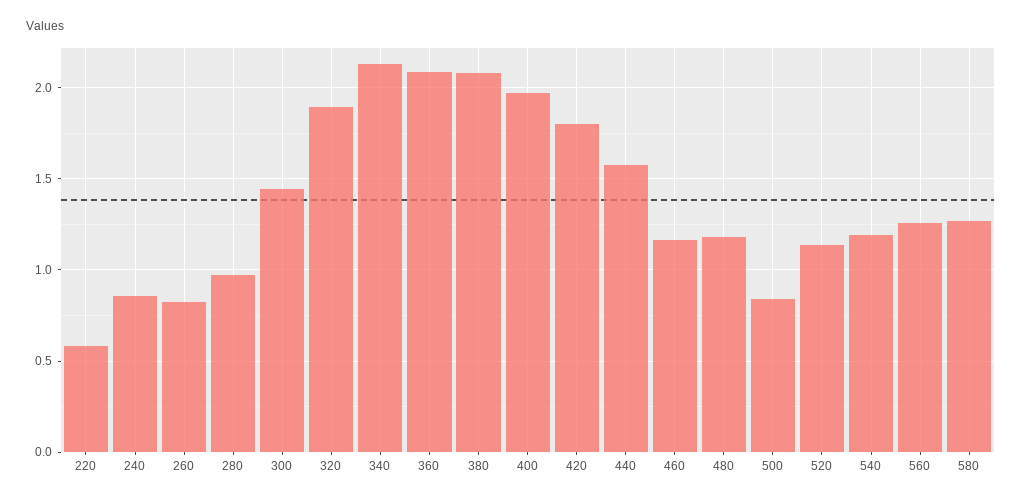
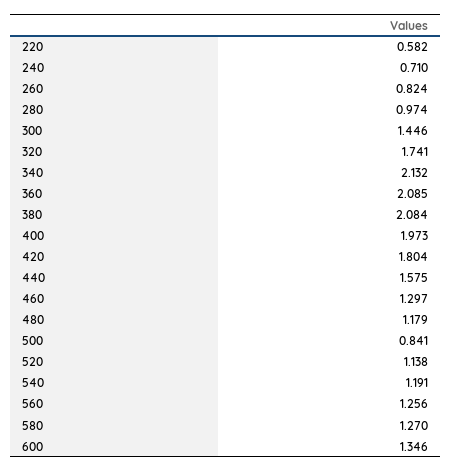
240: 0.85 -> 0.71
320: 1.9 -> 1.741
460: 1.15 -> 1.297
600: none -> 1.346

